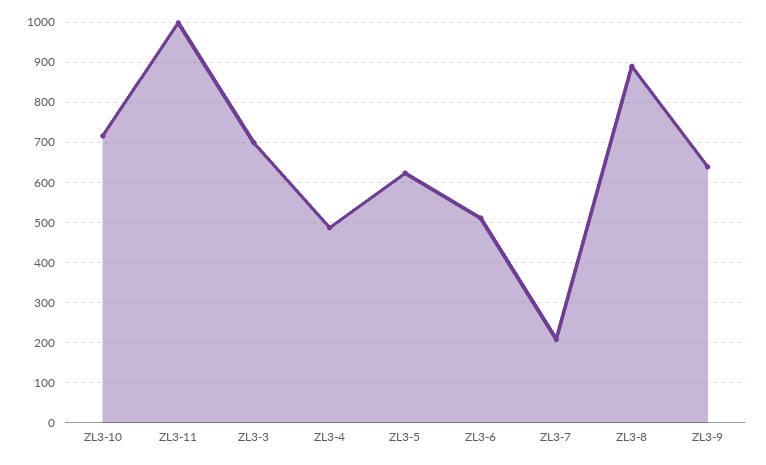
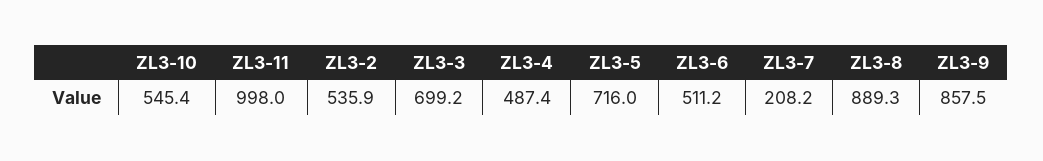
ZL3-10: 720 -> 545.4
ZL3-5: 620 -> 716
ZL3-9: 640 -> 857.5
ZL3-2: none -> 535.9

